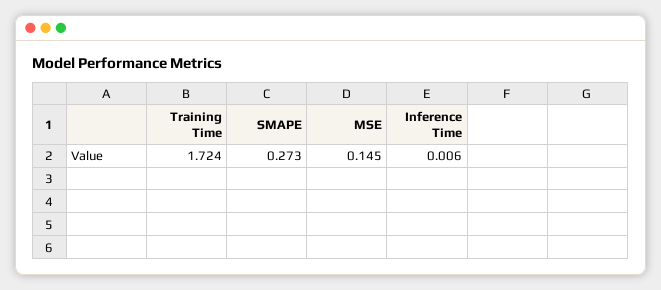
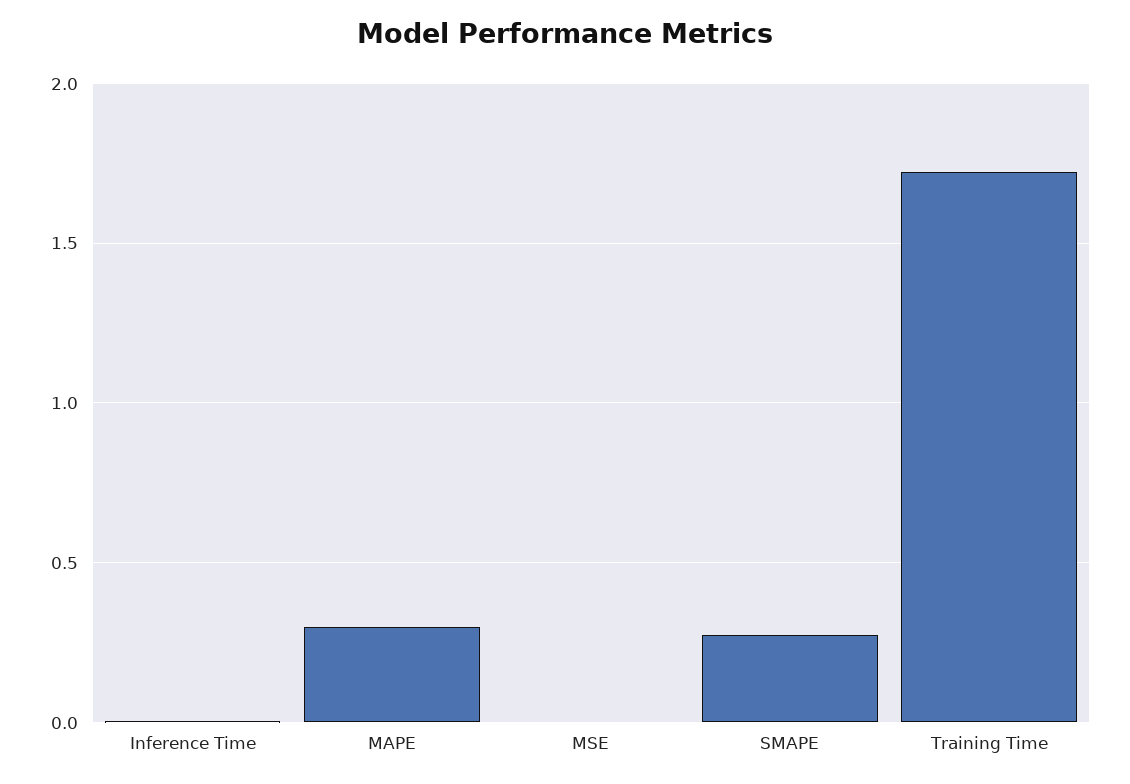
MSE: 0.145 -> 0
MAPE: none -> 0.3

